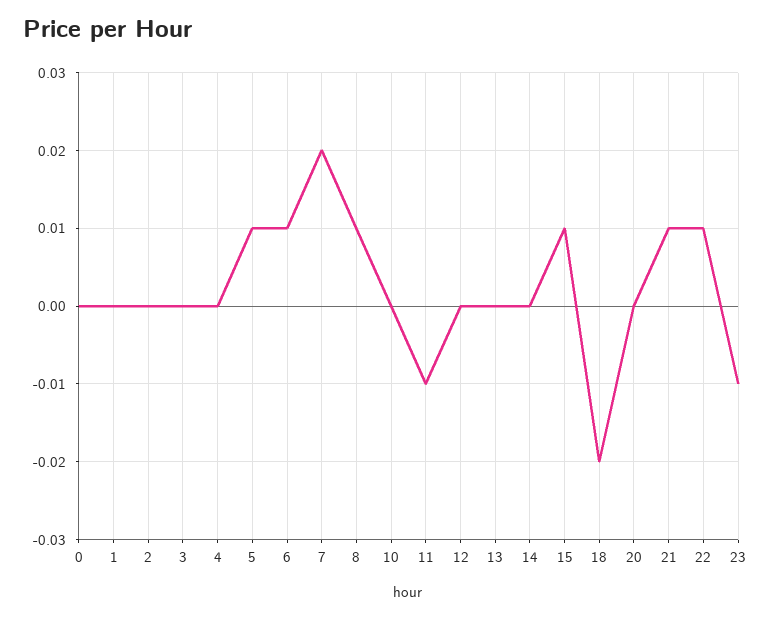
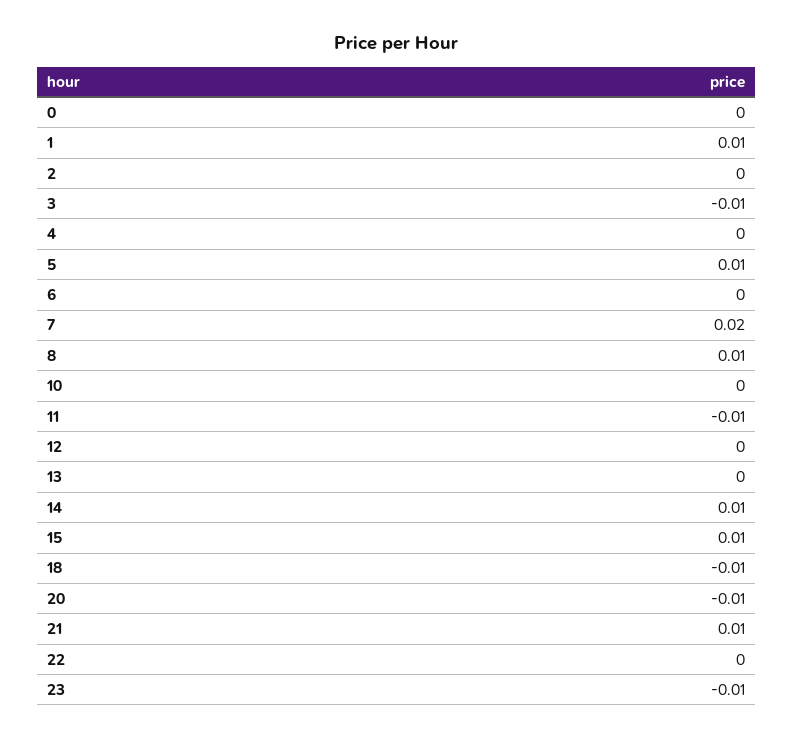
1: 0 -> 0.01
3: 0 -> -0.01
6: 0.01 -> 0
14: 0 -> 0.01
18: -0.02 -> -0.01
20: 0 -> -0.01
22: 0.01 -> 0

